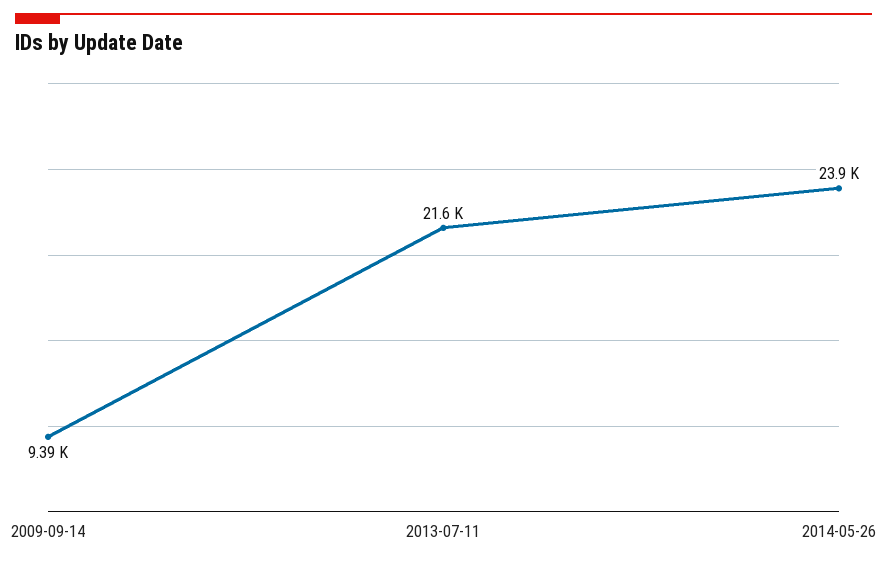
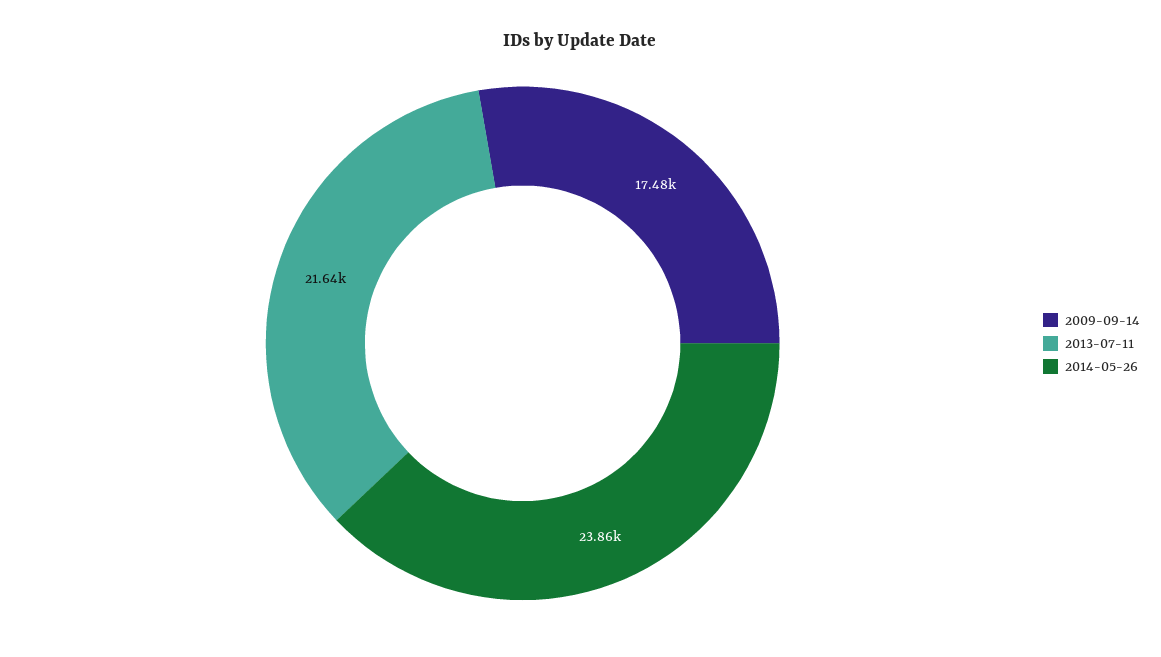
2009-09-14: 9390 -> 17480

